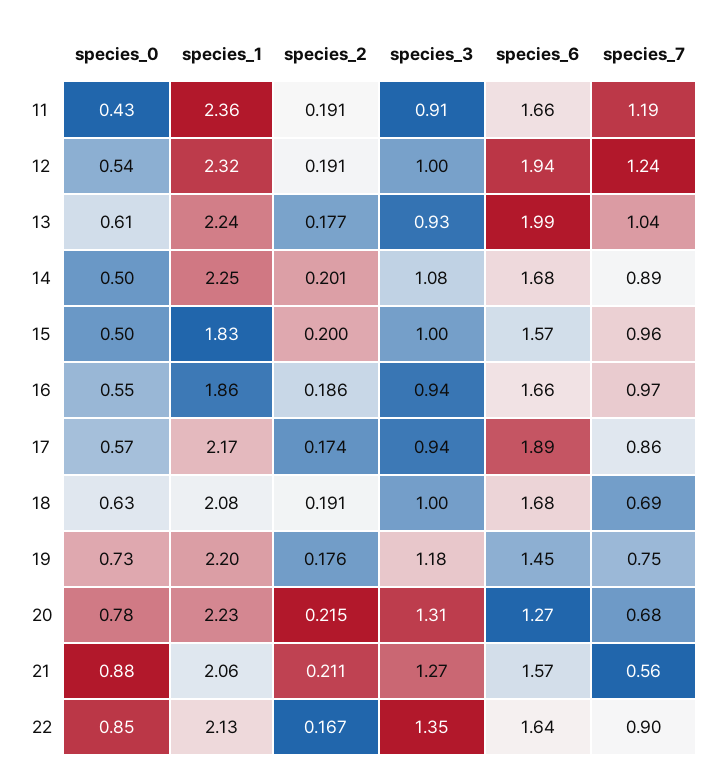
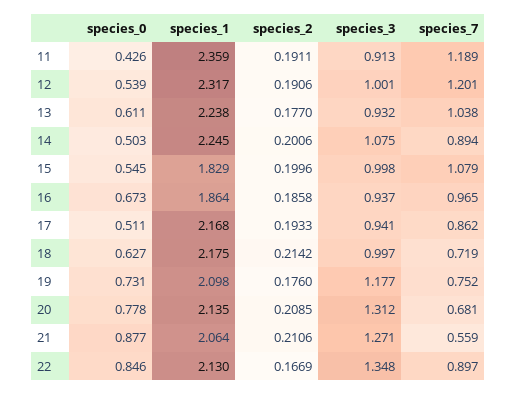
species_6, 11: 1.66 -> none
species_6, 12: 1.94 -> none
species_7, 12: 1.24 -> 1.201
species_6, 13: 1.99 -> none
species_6, 14: 1.68 -> none
species_0, 15: 0.5 -> 0.545
species_6, 15: 1.57 -> none
species_7, 15: 0.96 -> 1.079
species_0, 16: 0.55 -> 0.673
species_6, 16: 1.66 -> none
species_0, 17: 0.57 -> 0.511
species_2, 17: 0.174 -> 0.1933
species_6, 17: 1.89 -> none
species_1, 18: 2.08 -> 2.175
species_2, 18: 0.191 -> 0.2142
species_6, 18: 1.68 -> none
species_7, 18: 0.69 -> 0.719
species_1, 19: 2.2 -> 2.098
species_6, 19: 1.45 -> none
species_1, 20: 2.23 -> 2.135
species_2, 20: 0.215 -> 0.2085
species_6, 20: 1.27 -> none
species_6, 21: 1.57 -> none
species_6, 22: 1.64 -> none

